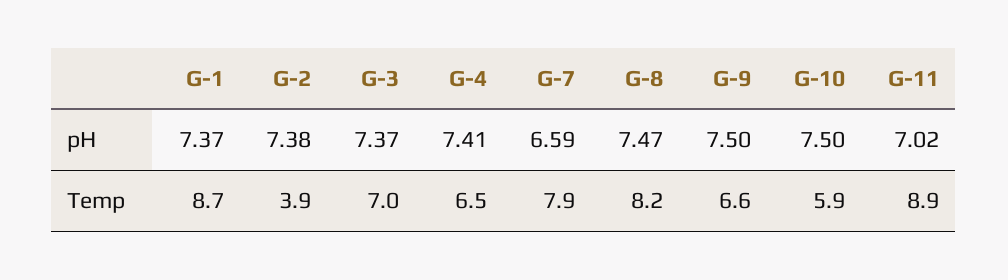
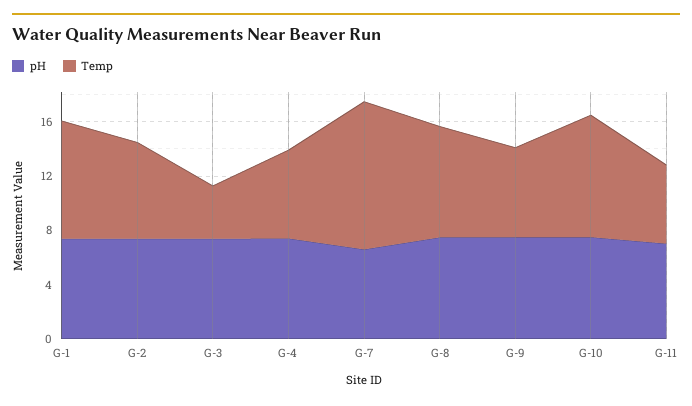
Temp, G-2: 3.9 -> 7
Temp, G-3: 7 -> 4
Temp, G-7: 7.9 -> 11
Temp, G-10: 5.9 -> 9
Temp, G-11: 8.9 -> 6

